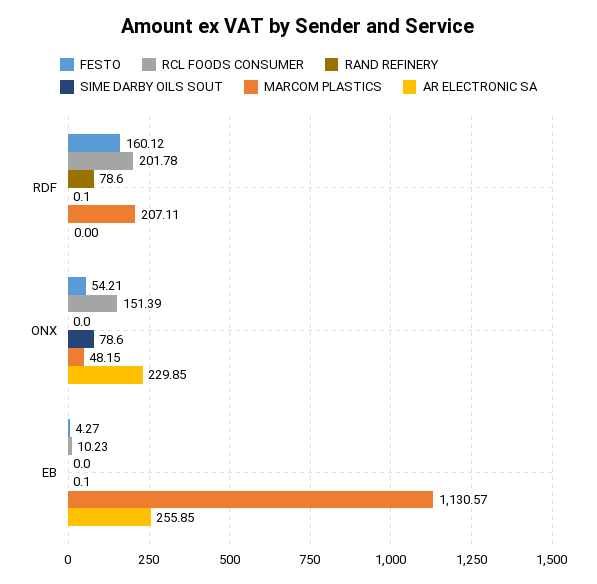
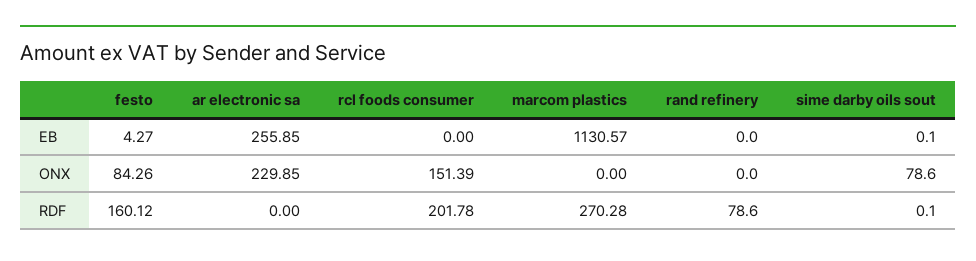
MARCOM PLASTICS, RDF: 207.11 -> 270.28
FESTO, ONX: 54.21 -> 84.26
MARCOM PLASTICS, ONX: 48.15 -> 0
RCL FOODS CONSUMER, EB: 10.23 -> 0

